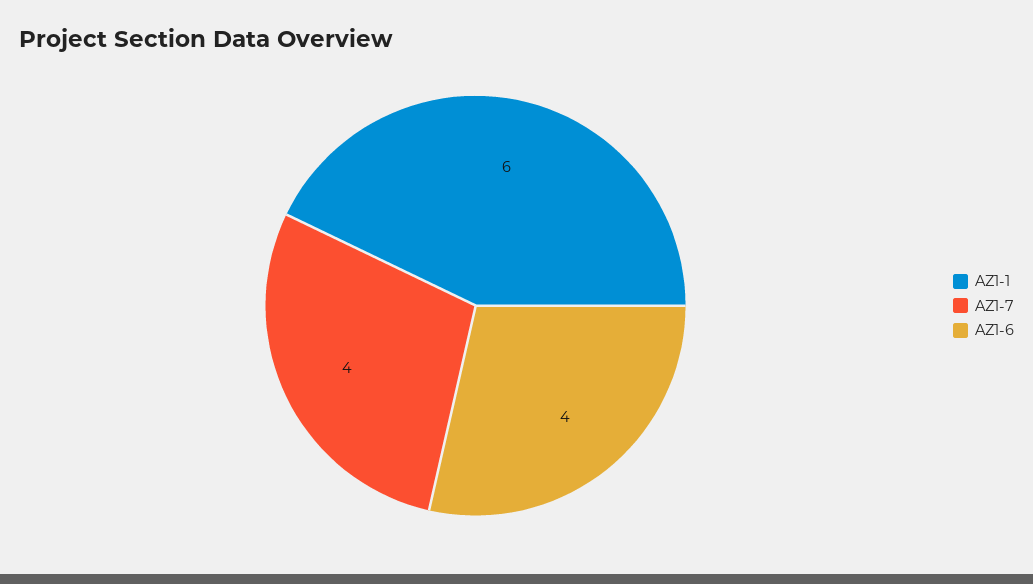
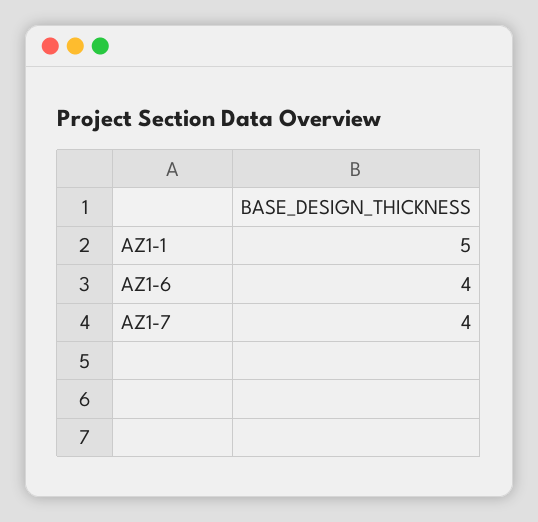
AZ1-1: 6 -> 5

